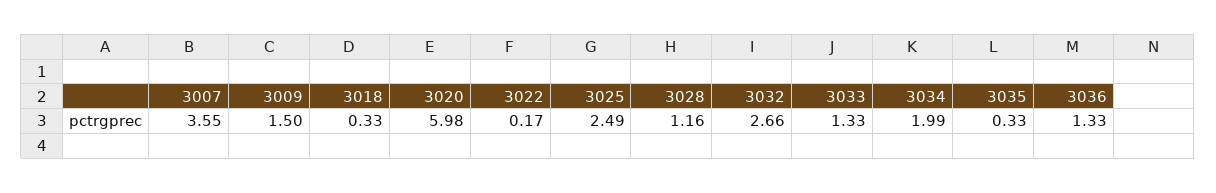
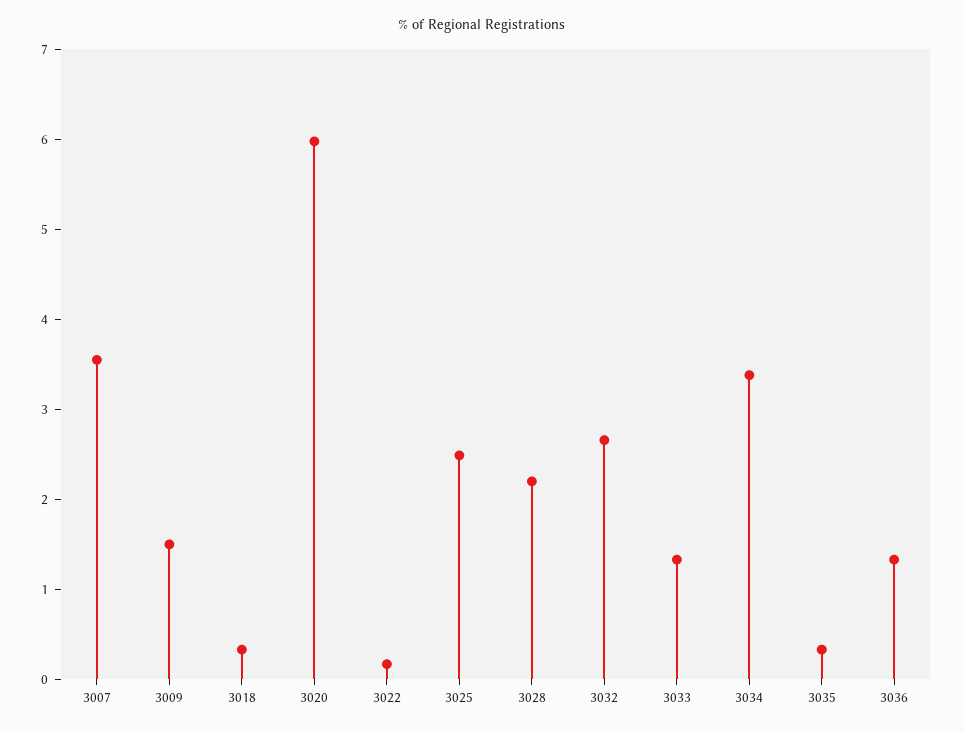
3028: 1.16 -> 2.2
3034: 1.99 -> 3.4

